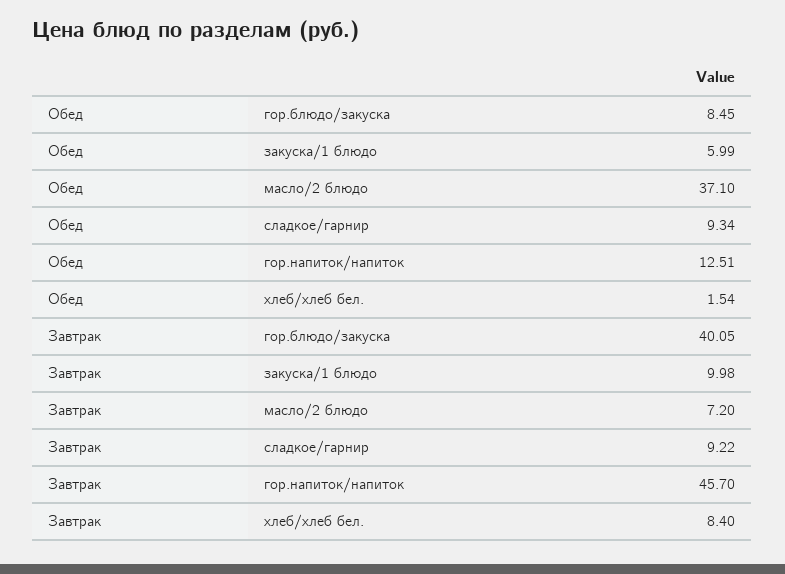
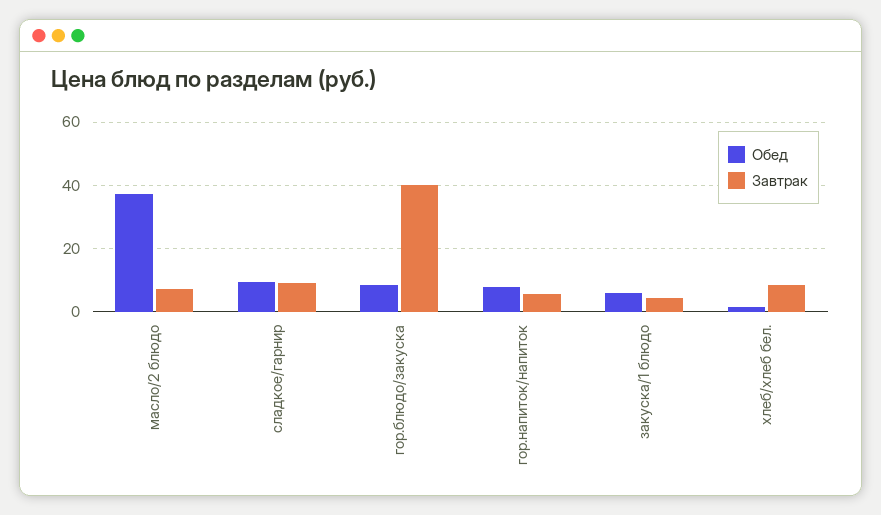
Обед, гор.напиток/напиток: 12.51 -> 8
Завтрак, закуска/1 блюдо: 9.98 -> 4
Завтрак, гор.напиток/напиток: 45.7 -> 6

